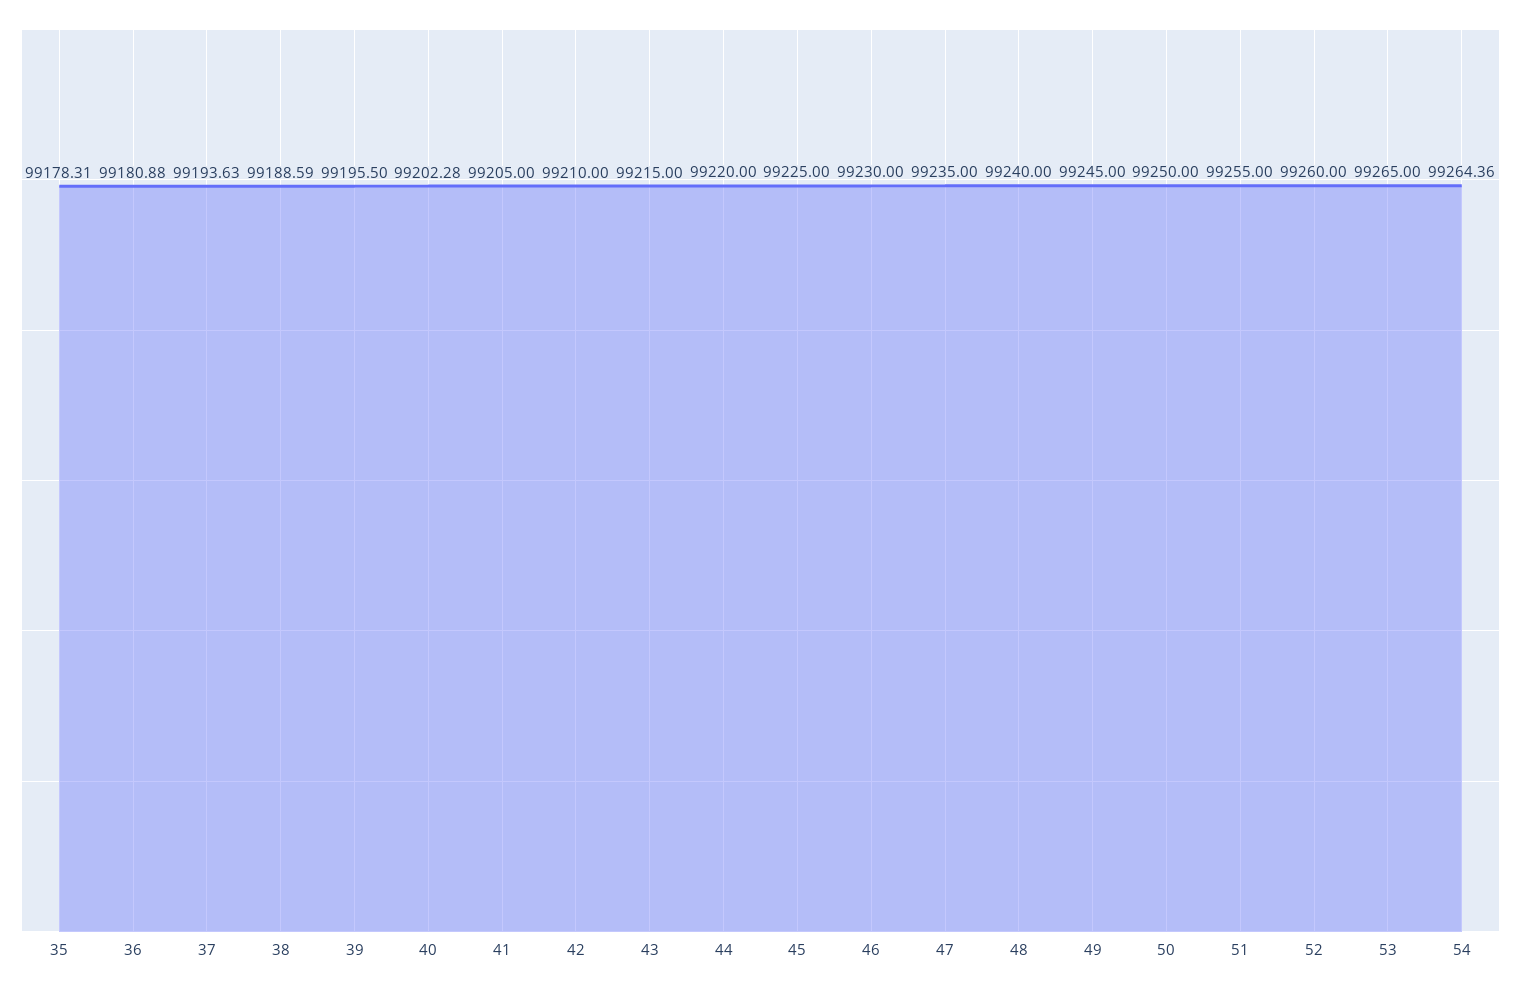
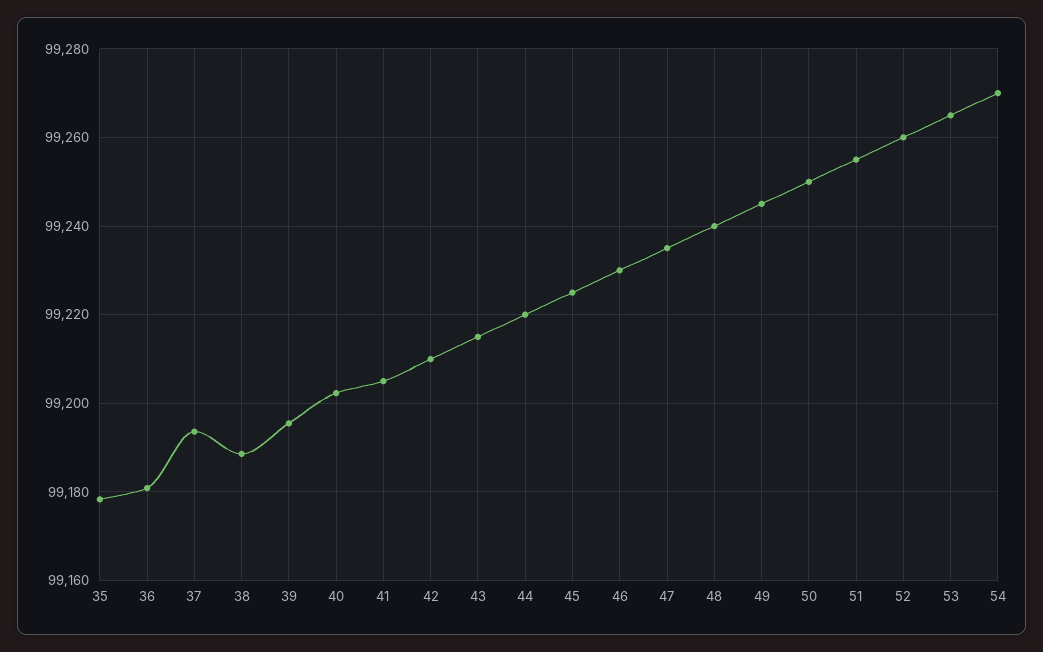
54: 99264.36 -> 99270

